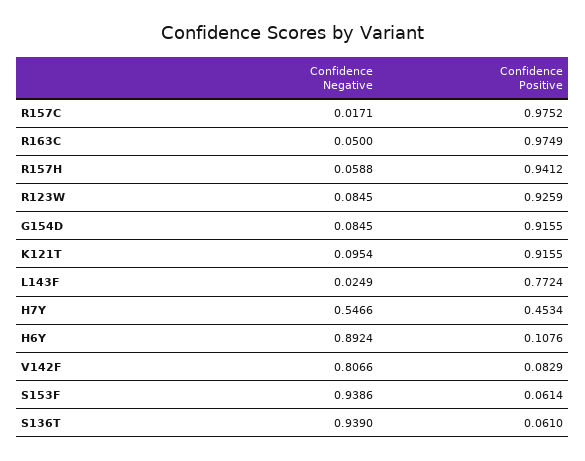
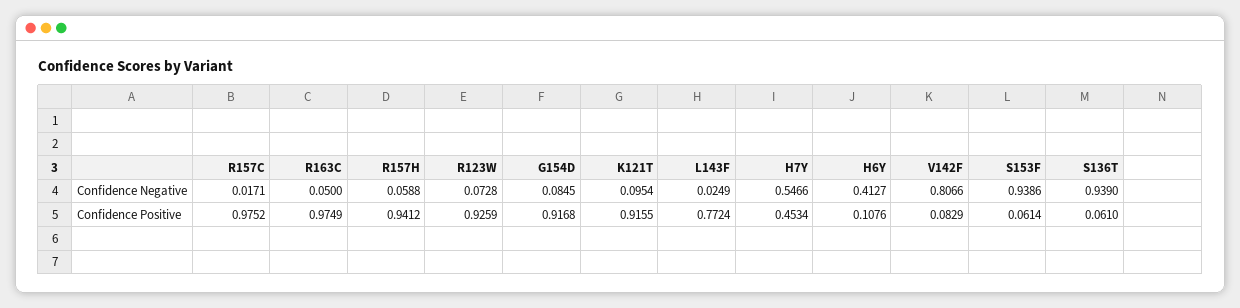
Confidence Negative, R123W: 0.0845 -> 0.0728
Confidence Positive, G154D: 0.9155 -> 0.9168
Confidence Negative, H6Y: 0.8924 -> 0.4127

